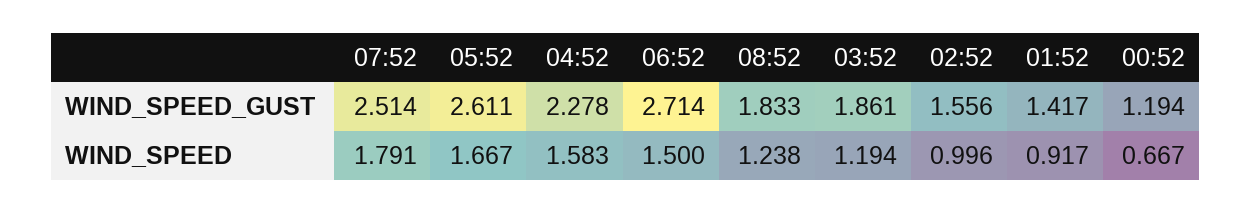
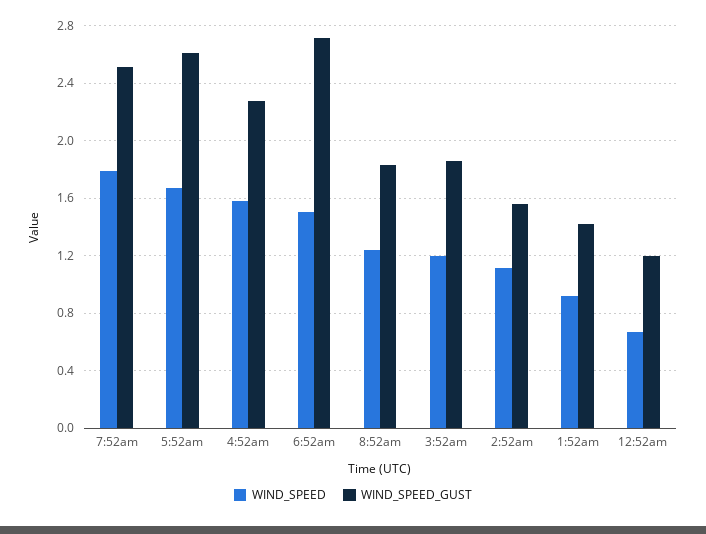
WIND_SPEED, 02:52: 0.996 -> 1.1

